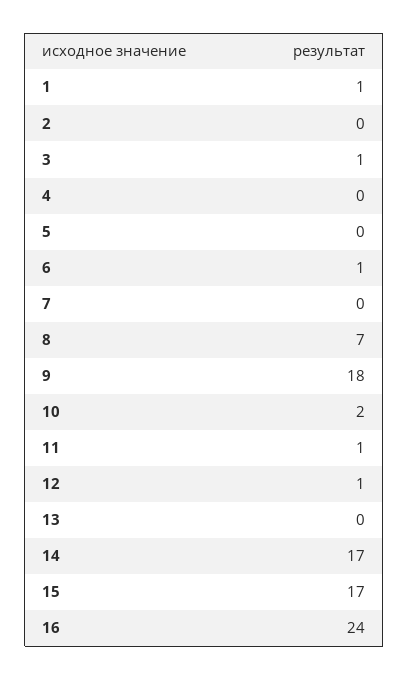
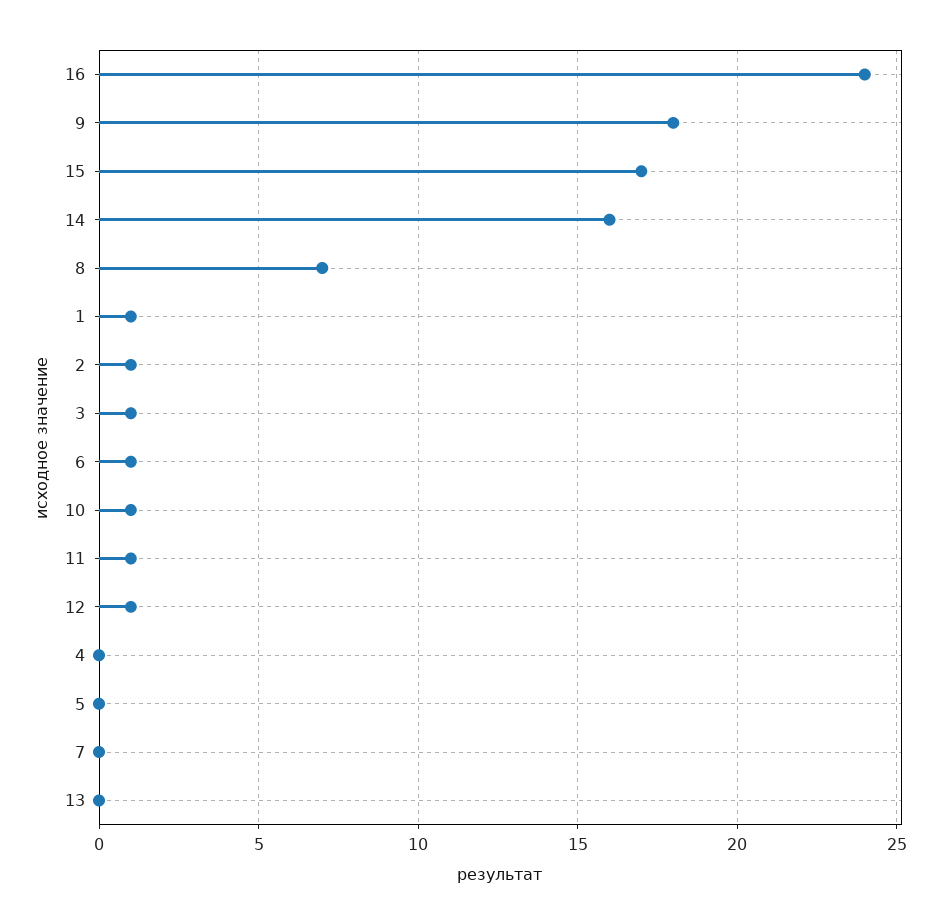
2: 0 -> 1
10: 2 -> 1
14: 17 -> 16

